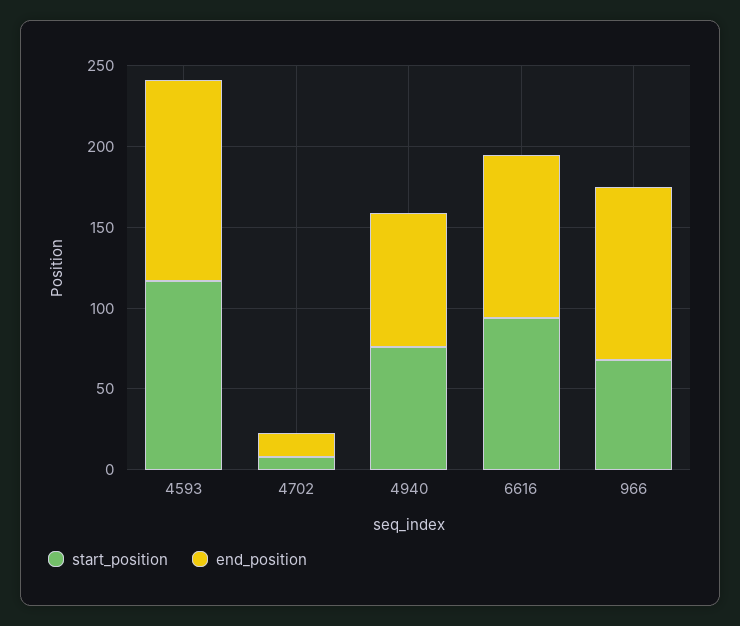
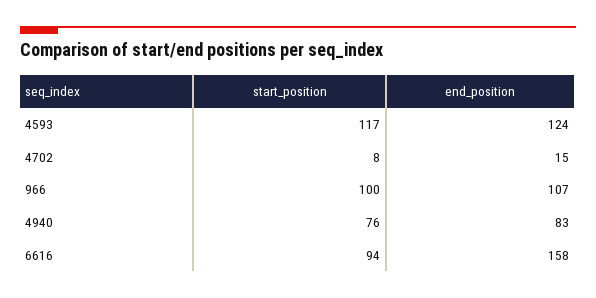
end_position, 6616: 100 -> 158
start_position, 966: 70 -> 100

